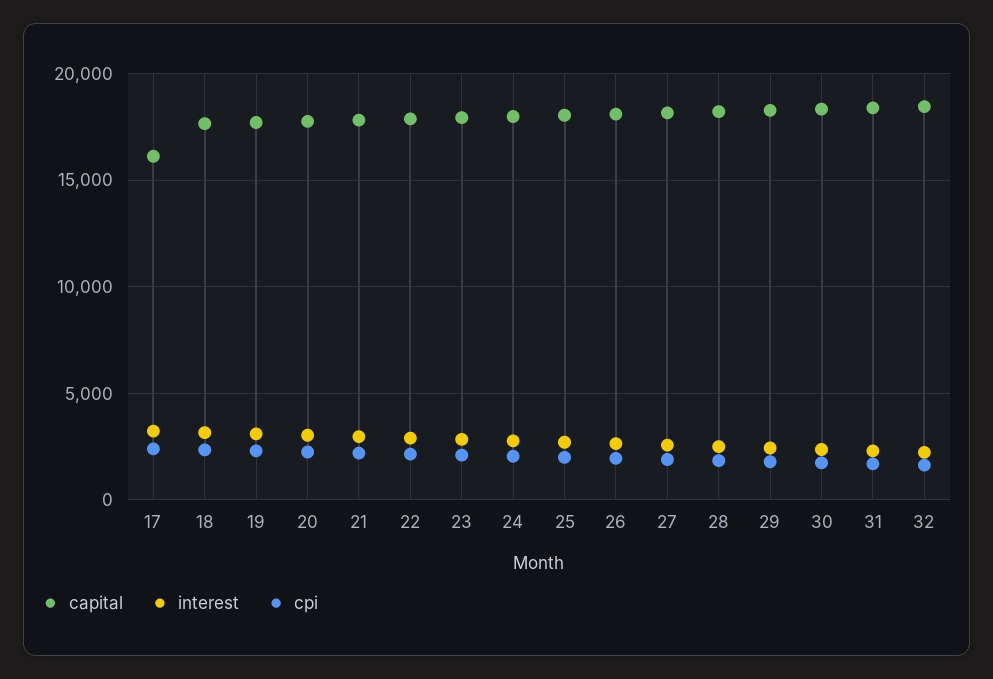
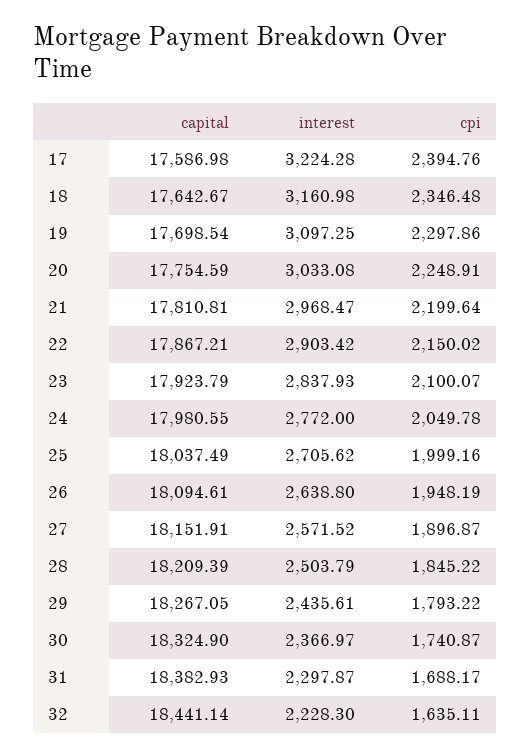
capital, 17: 16000 -> 17586.98

